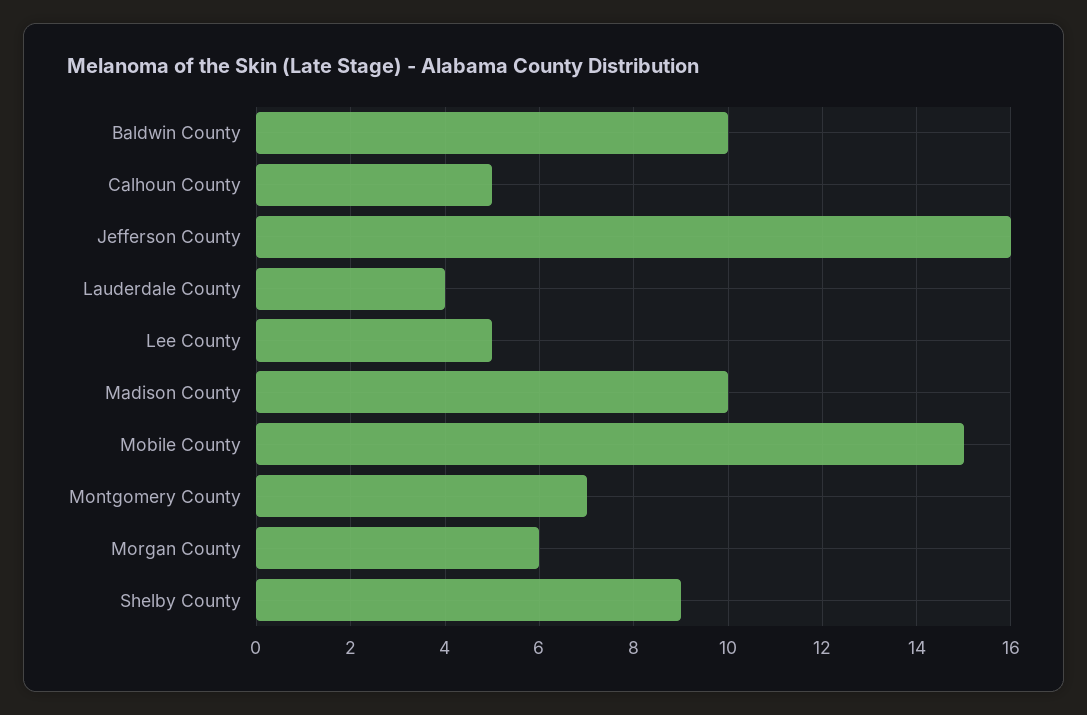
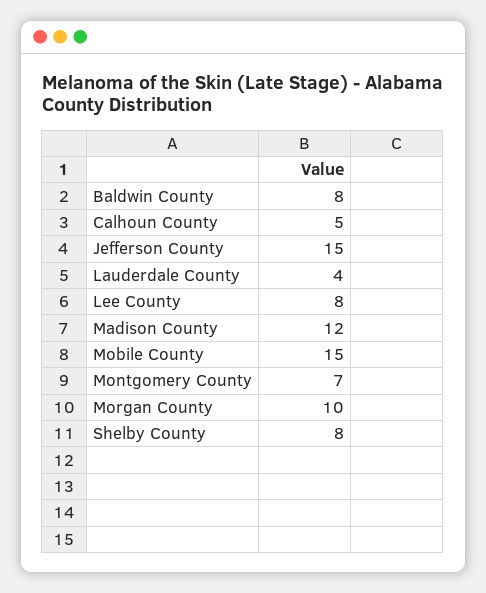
Baldwin County: 10 -> 8
Jefferson County: 16 -> 15
Lee County: 5 -> 8
Madison County: 10 -> 12
Morgan County: 6 -> 10
Shelby County: 9 -> 8

